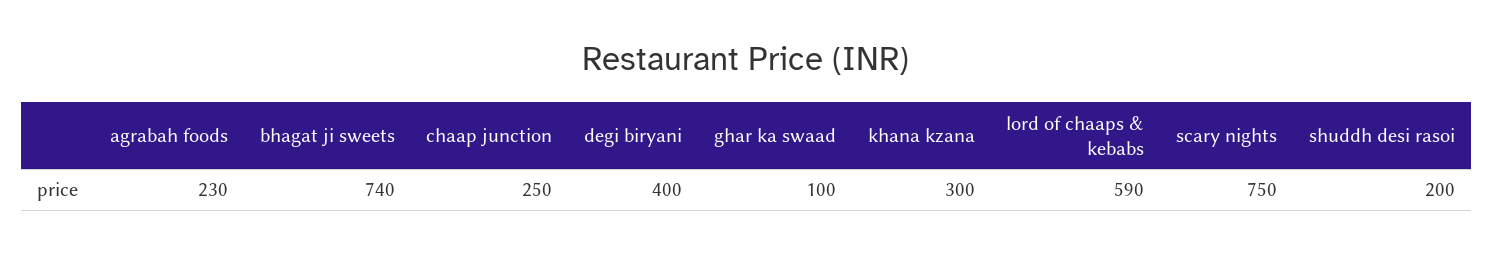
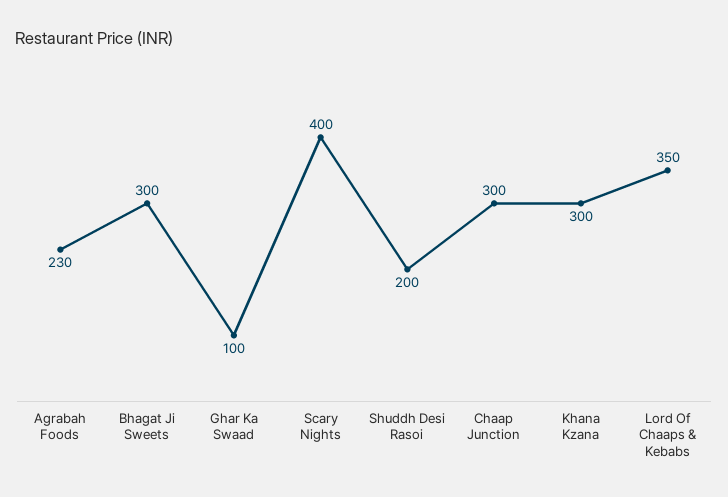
bhagat ji sweets: 740 -> 300
chaap junction: 250 -> 300
degi biryani: 400 -> none
lord of chaaps & kebabs: 590 -> 350
scary nights: 750 -> 400

